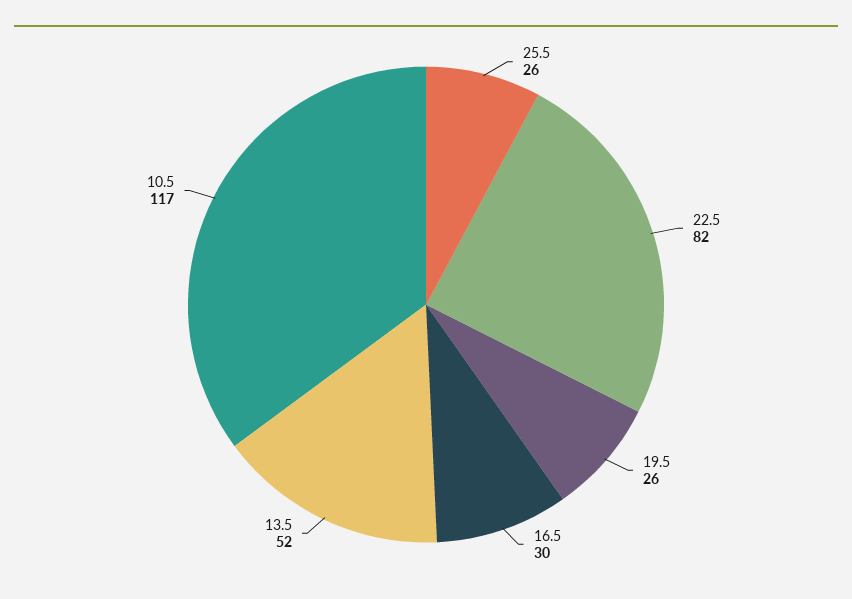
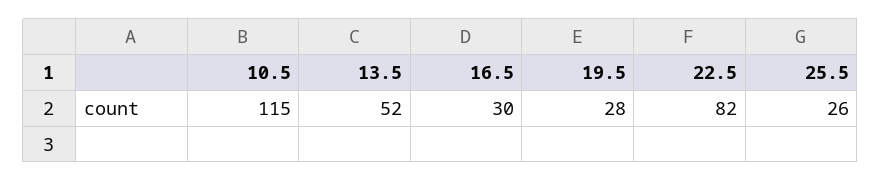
19.5: 26 -> 28
10.5: 117 -> 115

